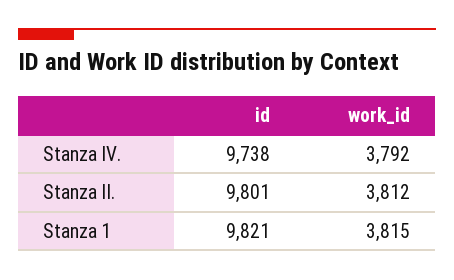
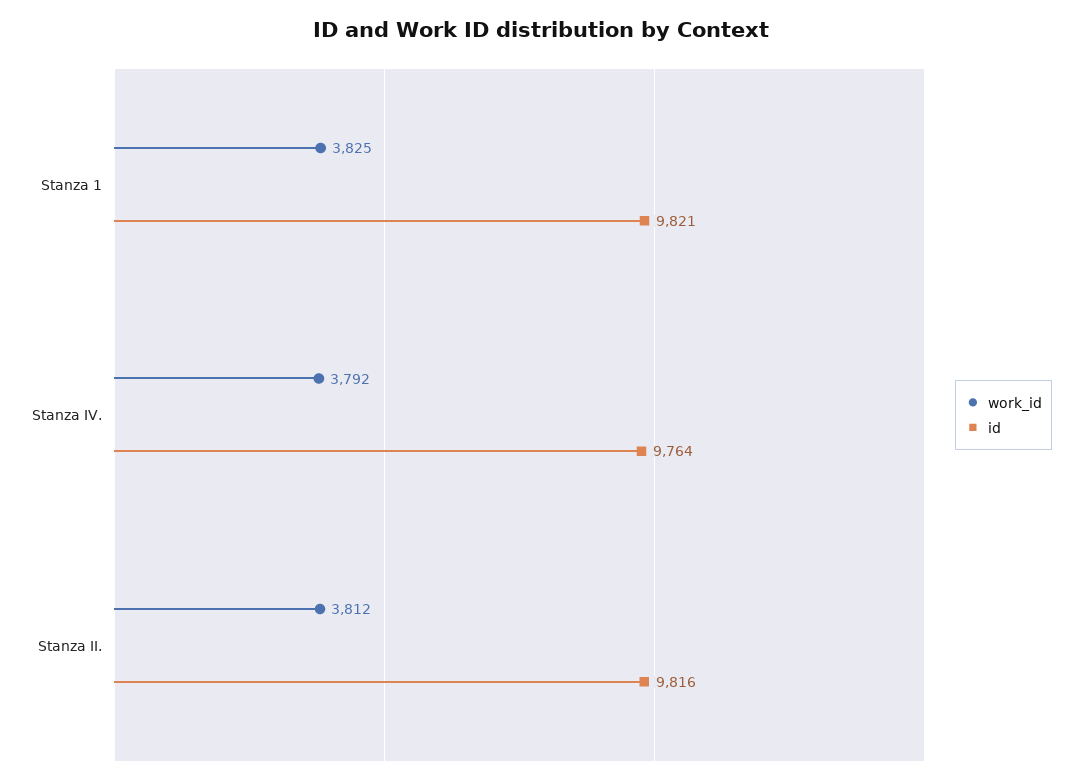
id, Stanza IV.: 9738 -> 9764
id, Stanza II.: 9801 -> 9816
work_id, Stanza 1: 3815 -> 3825

